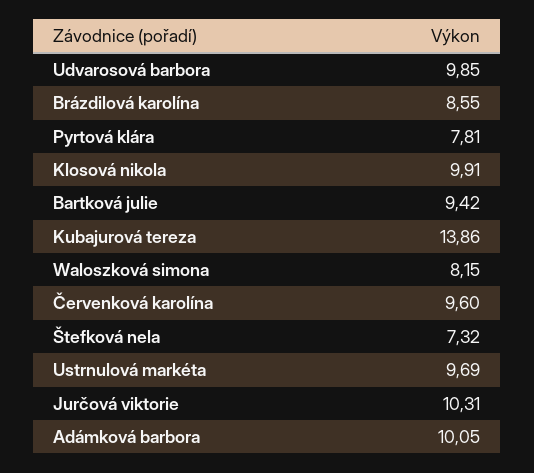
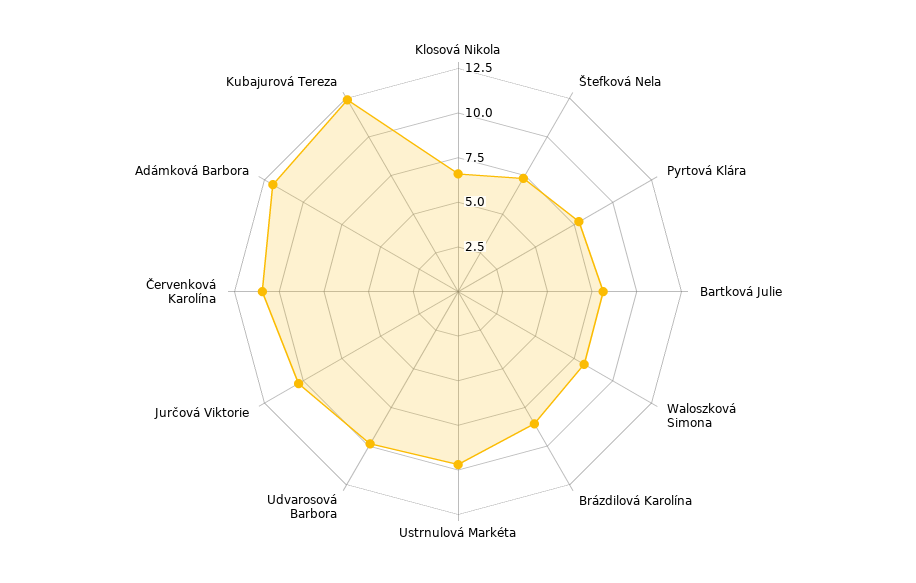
Klosová nikola: 9.91 -> 6.5
Bartková julie: 9.42 -> 8
Kubajurová tereza: 13.86 -> 12.5
Červenková karolína: 9.6 -> 11
Adámková barbora: 10.05 -> 12

